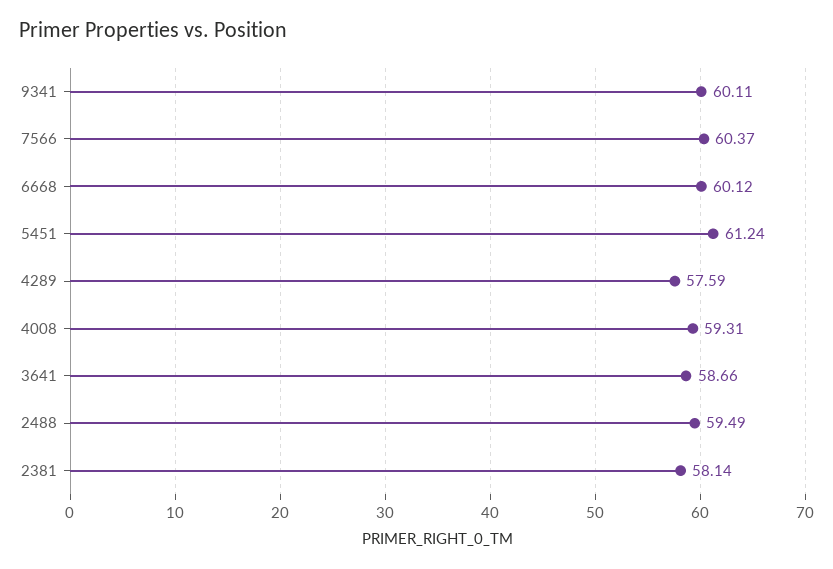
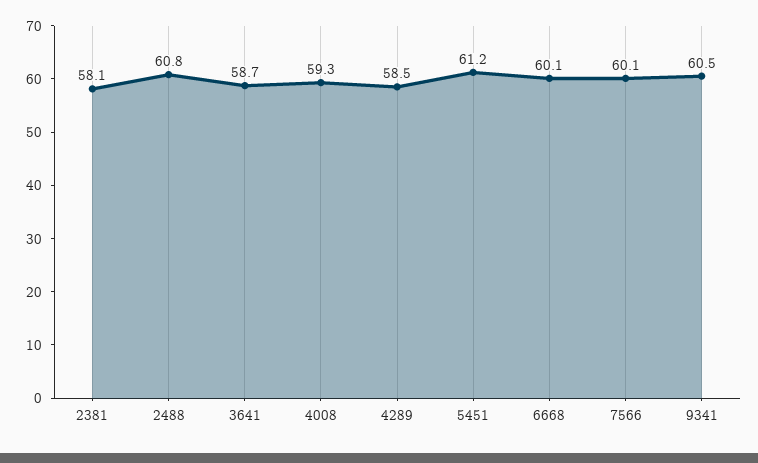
9341: 60.11 -> 60.5
7566: 60.37 -> 60.1
4289: 57.59 -> 58.5
2488: 59.49 -> 60.8

